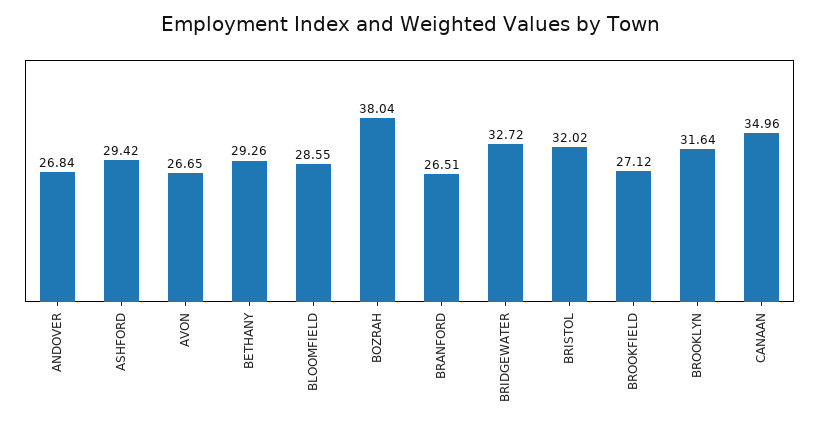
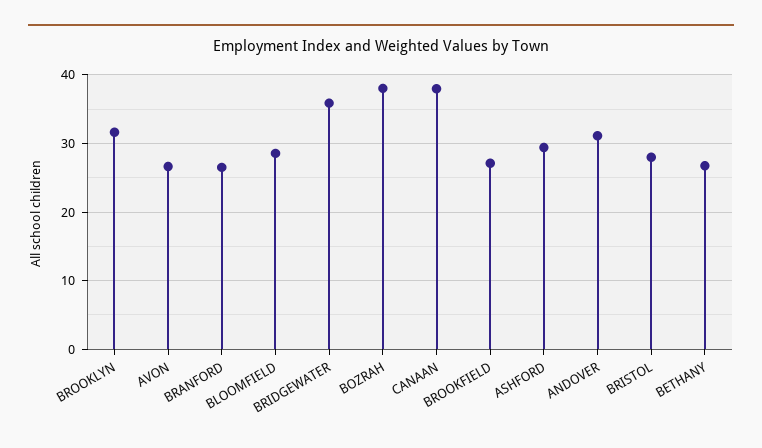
ANDOVER: 26.84 -> 31
BETHANY: 29.26 -> 27
BRIDGEWATER: 32.72 -> 36
BRISTOL: 32.02 -> 28
CANAAN: 34.96 -> 38

